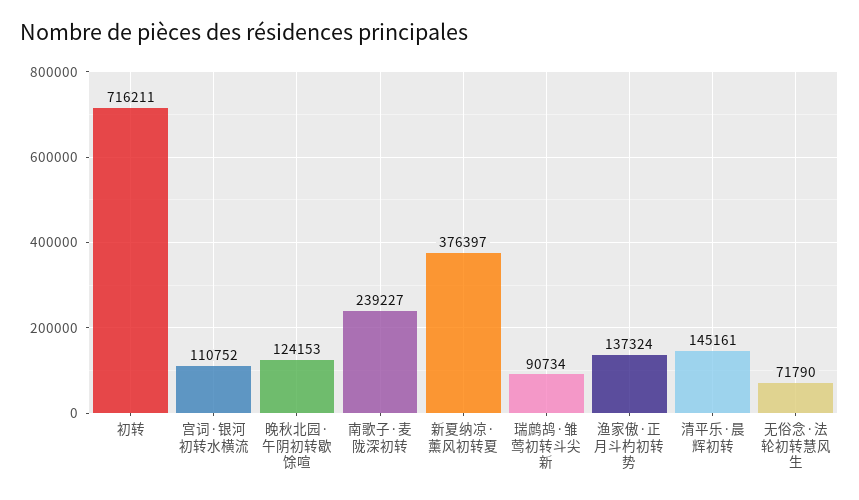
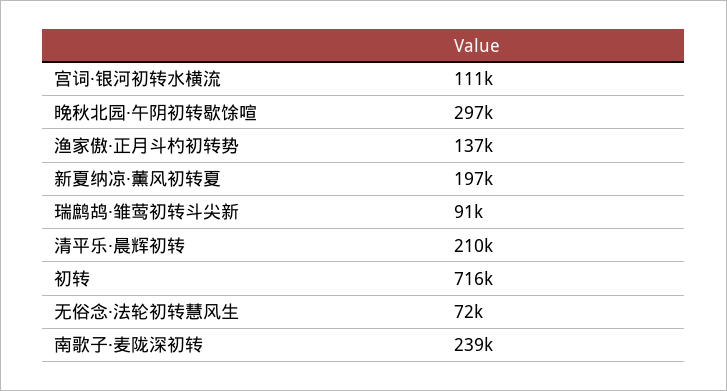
晚秋北园·午阴初转歇馀喧: 124153 -> 297000
新夏纳凉·薰风初转夏: 376397 -> 197000
清平乐·晨辉初转: 145161 -> 210000

